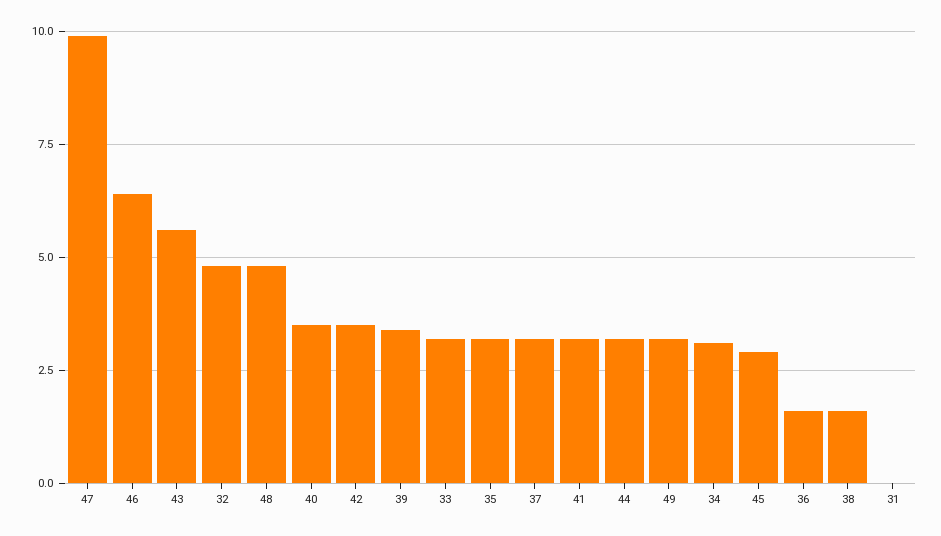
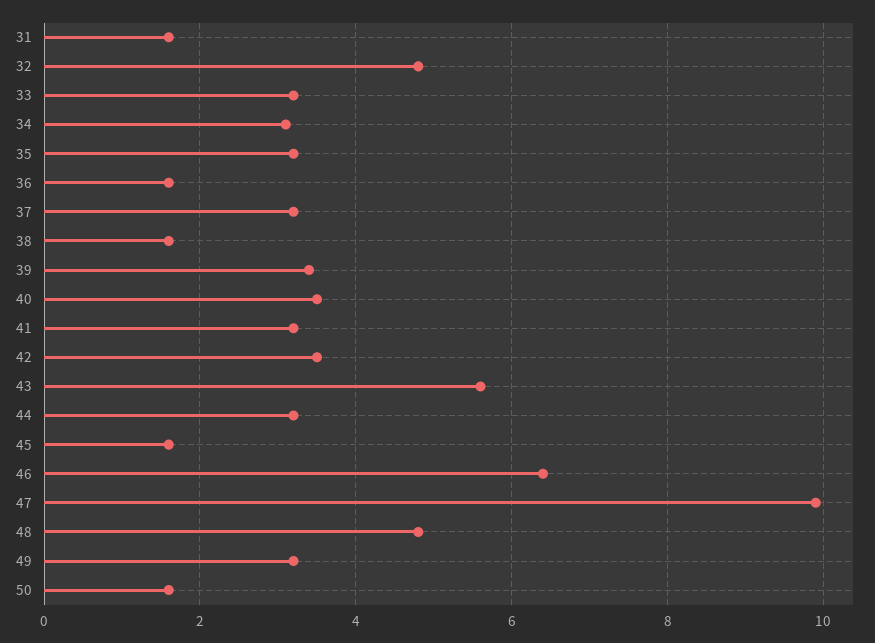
45: 3 -> 1.5
31: 0 -> 1.5
50: none -> 1.5

